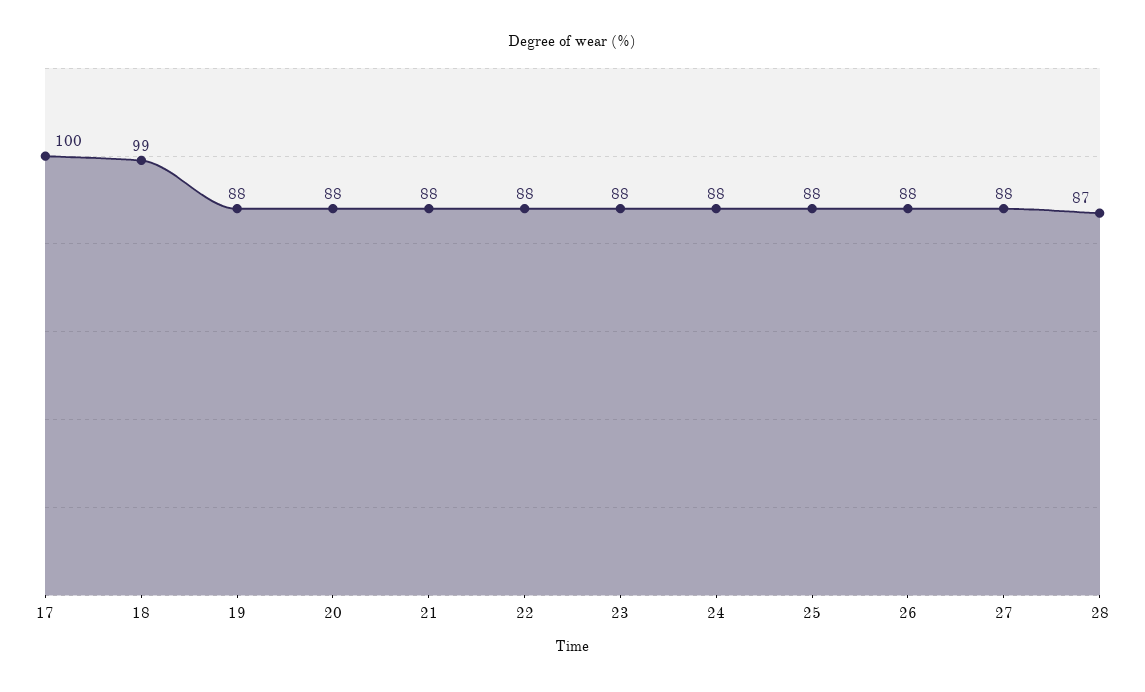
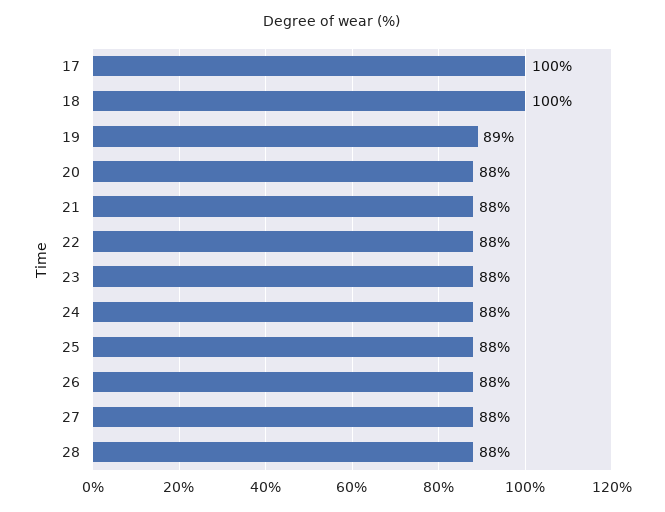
18: 99 -> 100
19: 88 -> 89
28: 87 -> 88

